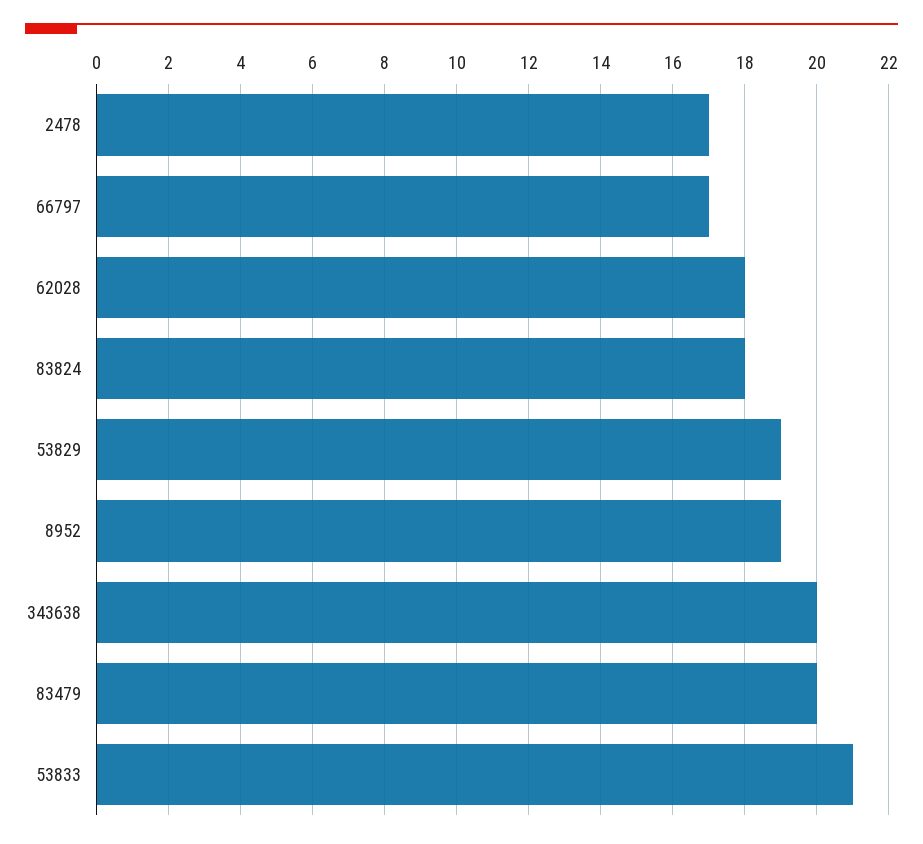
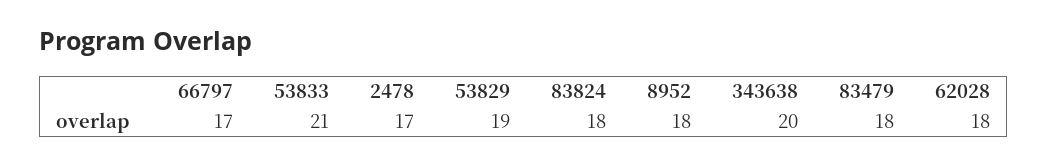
8952: 19 -> 18
83479: 20 -> 18

